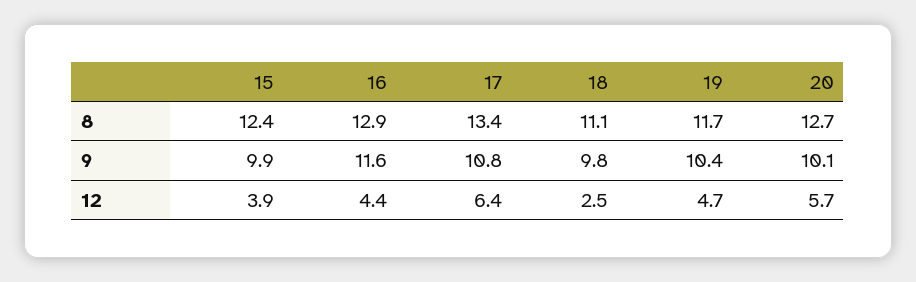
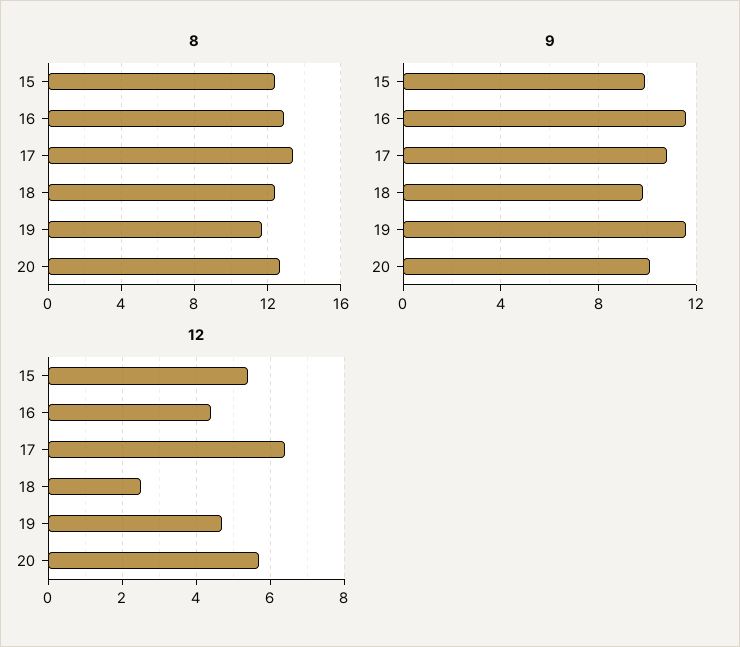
8, 18: 11.1 -> 12.5
9, 19: 10.4 -> 11.5
12, 15: 3.9 -> 5.5

